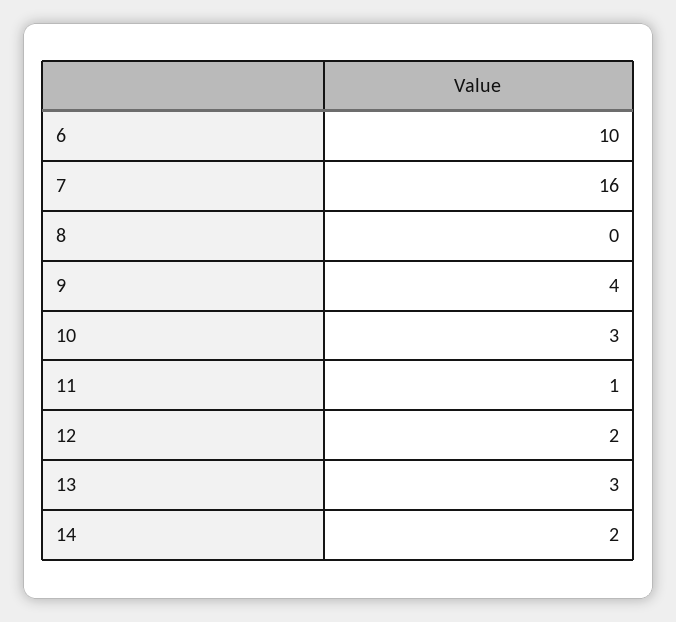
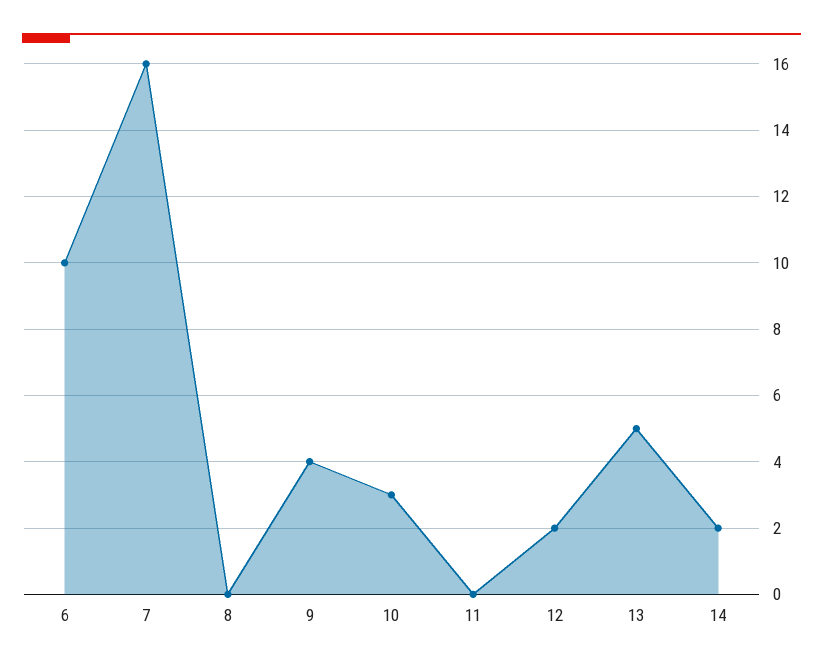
11: 1 -> 0
13: 3 -> 5

